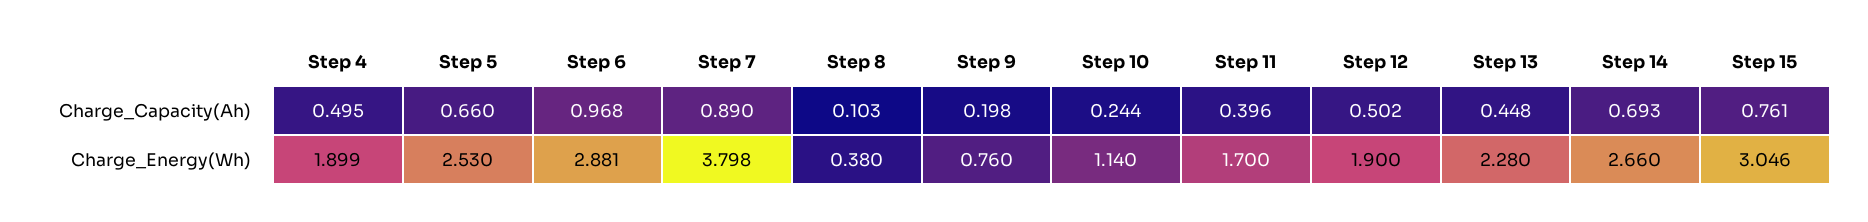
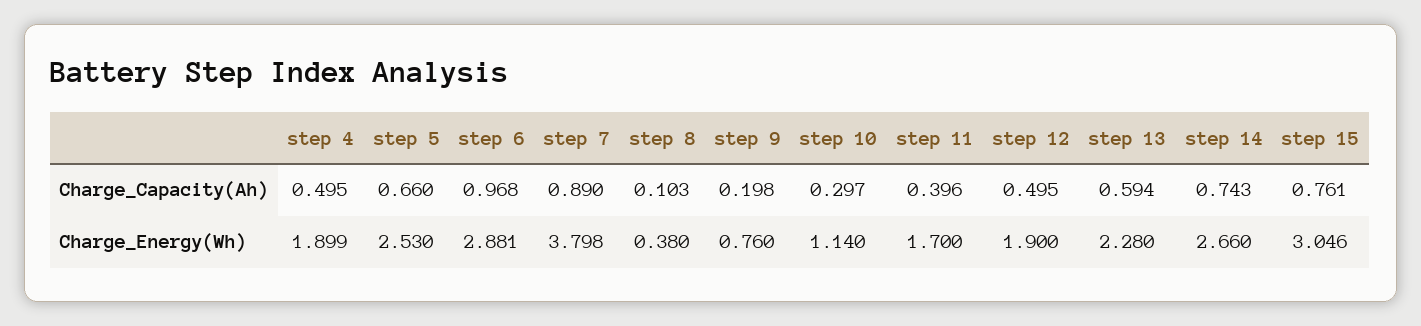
Step 10, Charge_Capacity(Ah): 0.244 -> 0.297
Step 12, Charge_Capacity(Ah): 0.502 -> 0.495
Step 13, Charge_Capacity(Ah): 0.448 -> 0.594
Step 14, Charge_Capacity(Ah): 0.693 -> 0.743

